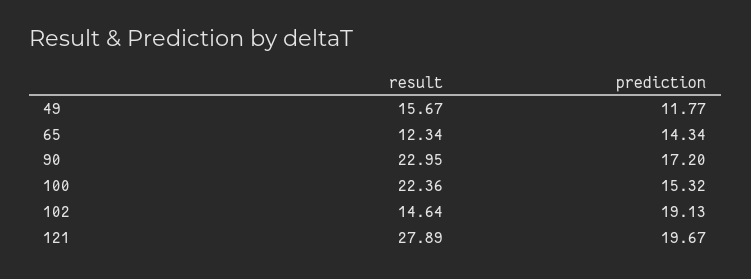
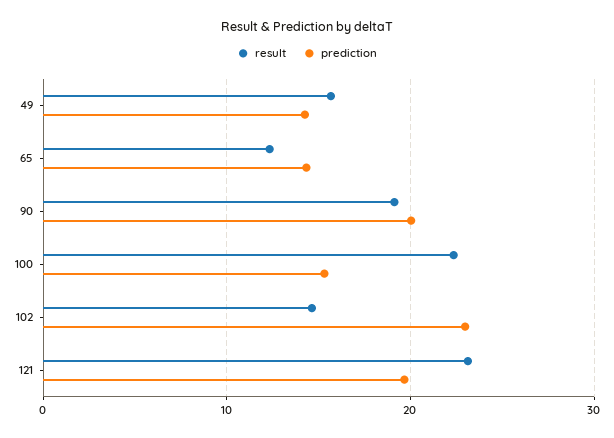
prediction, 49: 11.77 -> 14
result, 90: 22.95 -> 19
prediction, 90: 17.2 -> 20
prediction, 102: 19.13 -> 23
result, 121: 27.89 -> 23

